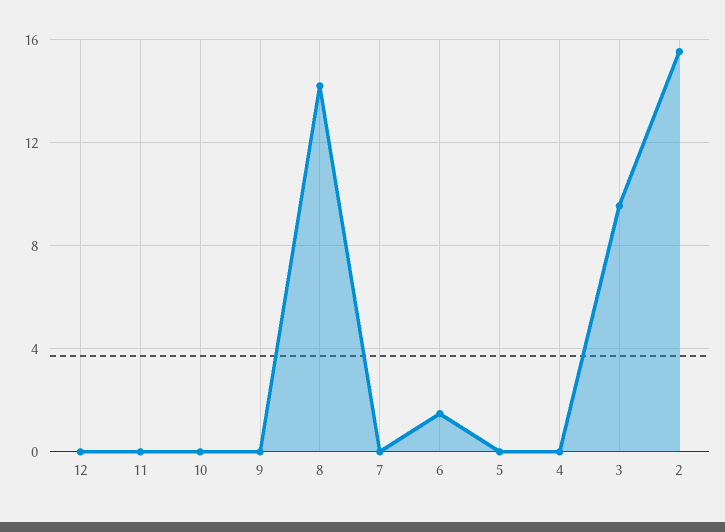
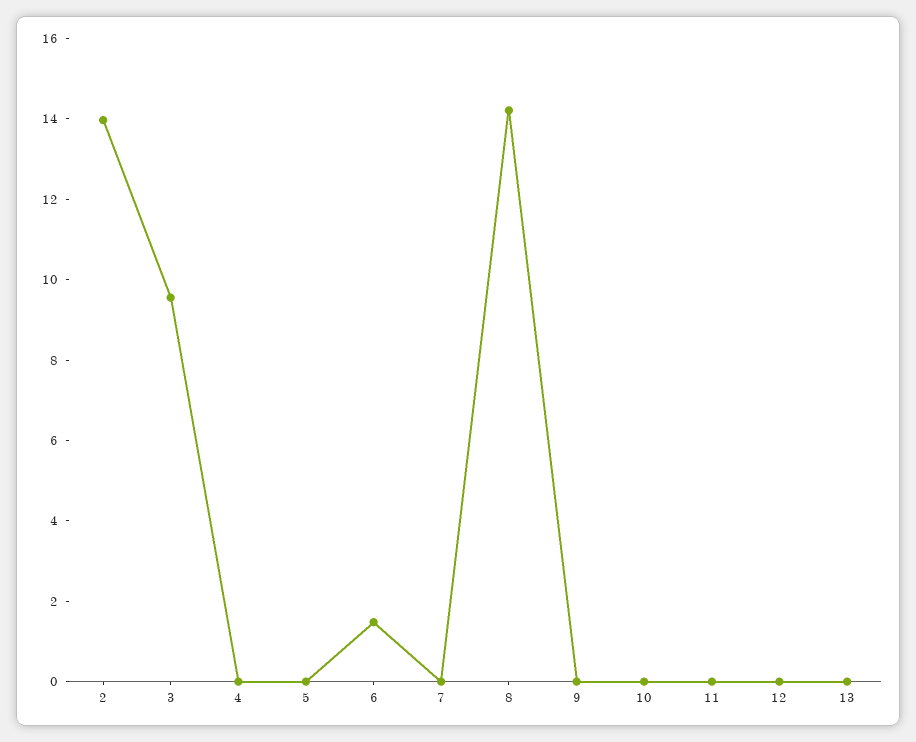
2: 15.5 -> 14
13: none -> 0

